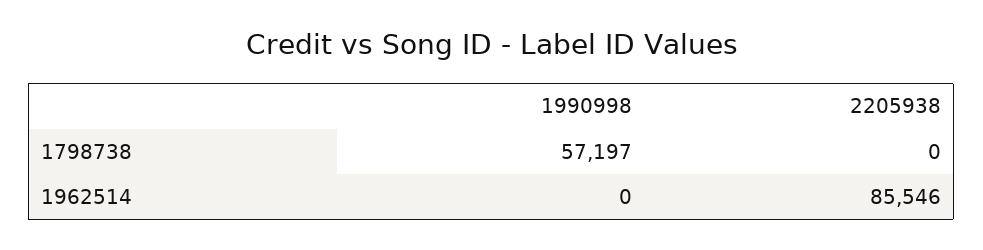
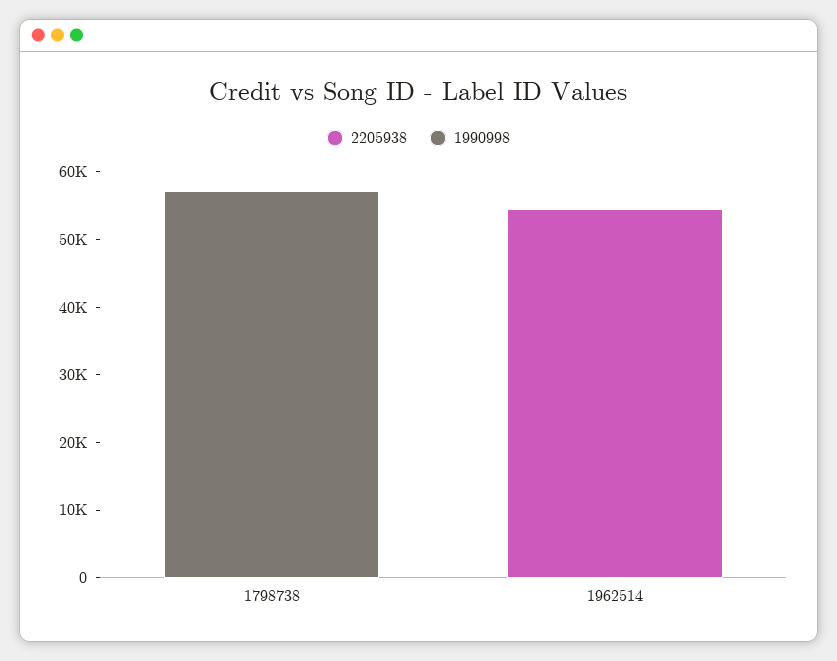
2205938, 1962514: 85546 -> 54000

